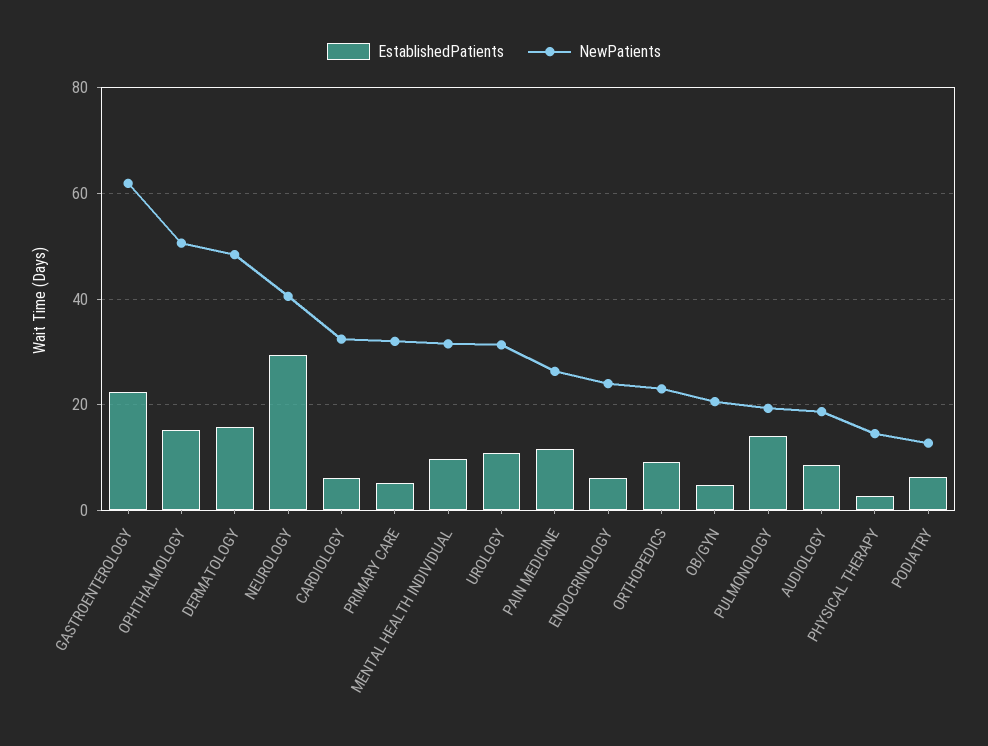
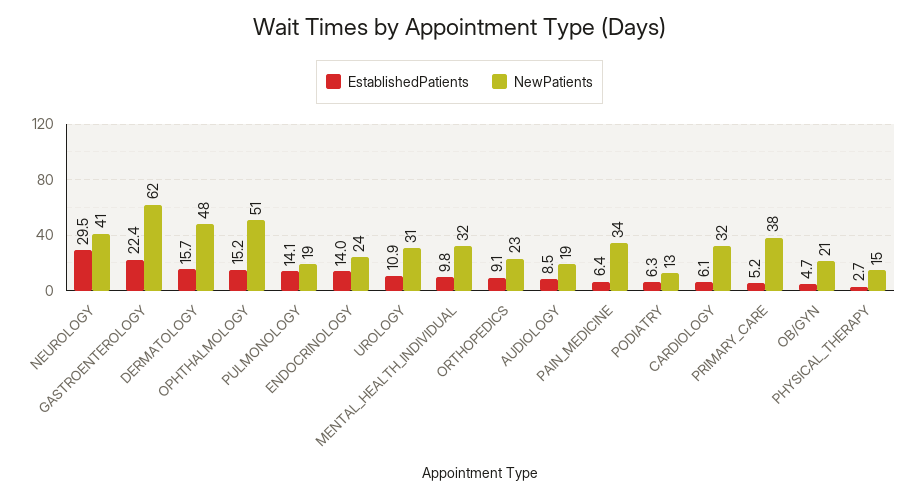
NewPatients, PRIMARY CARE: 32 -> 38
EstablishedPatients, PAIN MEDICINE: 12 -> 6.4
NewPatients, PAIN MEDICINE: 26 -> 34
EstablishedPatients, ENDOCRINOLOGY: 6 -> 14

